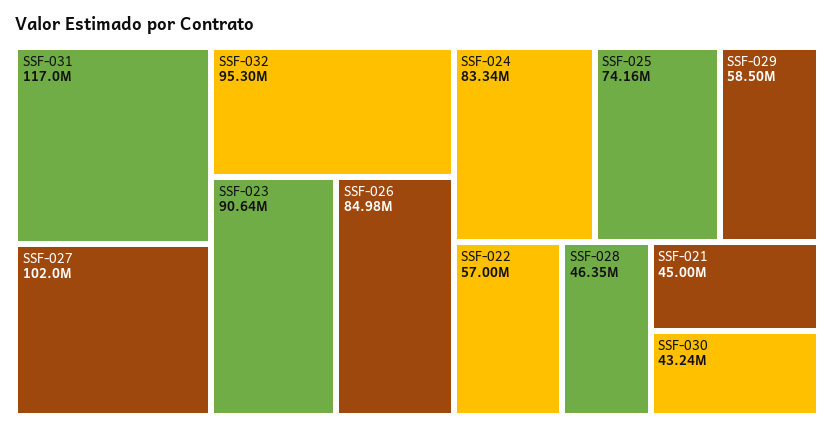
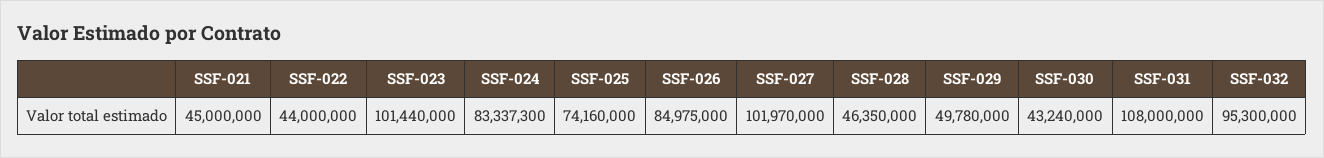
SSF-031: 117000000 -> 108000000
SSF-023: 90640000 -> 101440000
SSF-029: 58500000 -> 49780000
SSF-022: 57000000 -> 44000000

